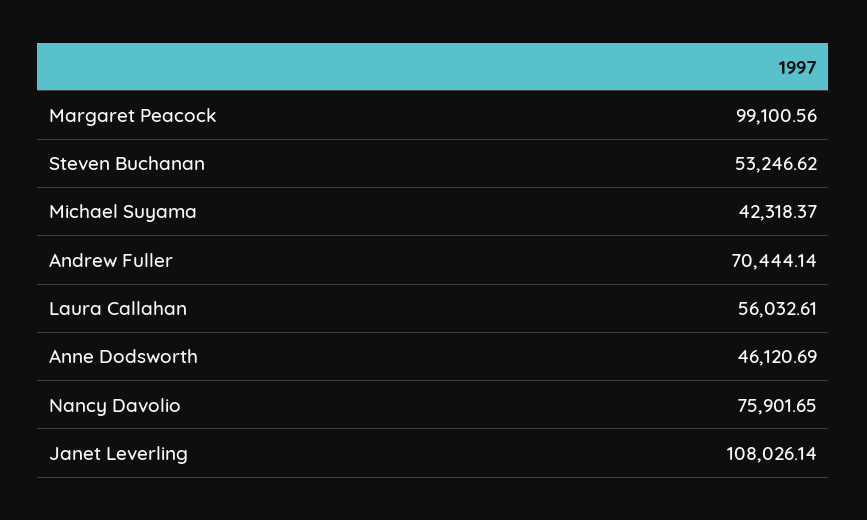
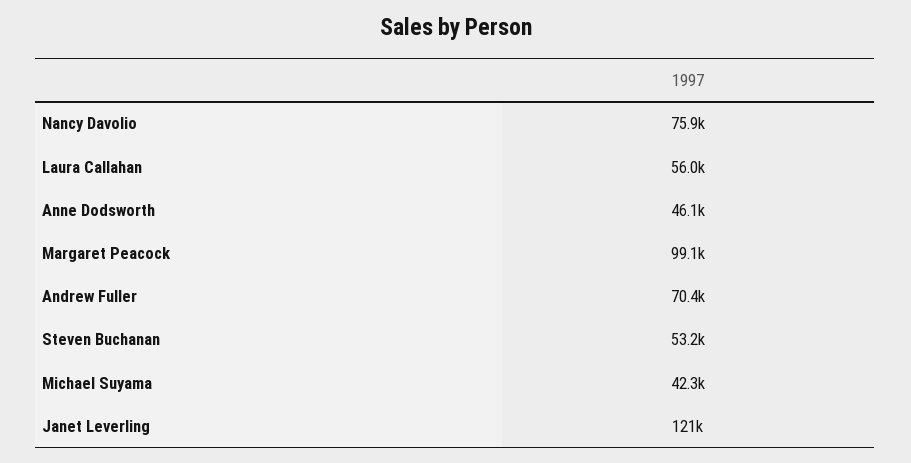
Janet Leverling: 108026.14 -> 121000

